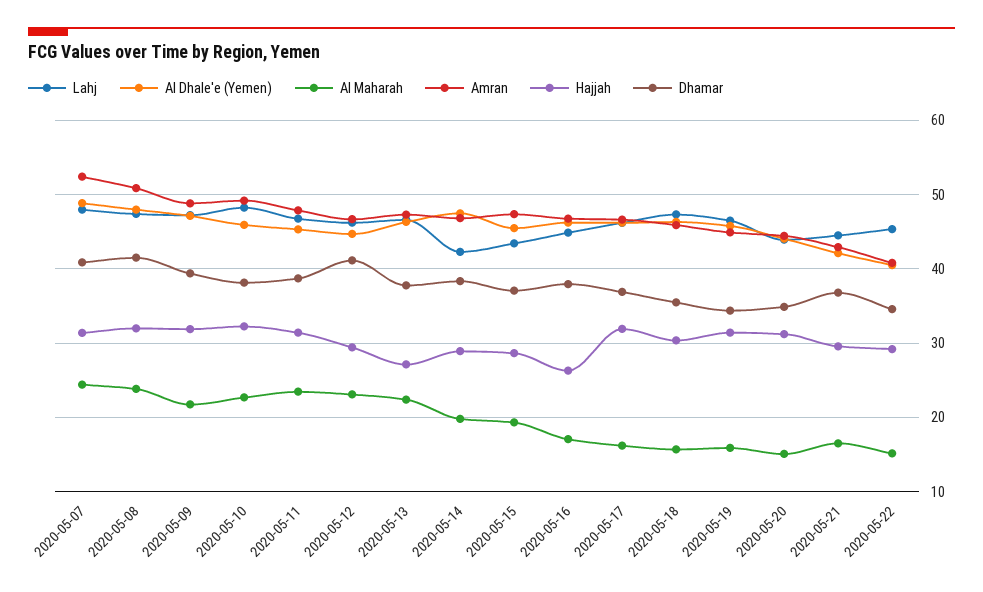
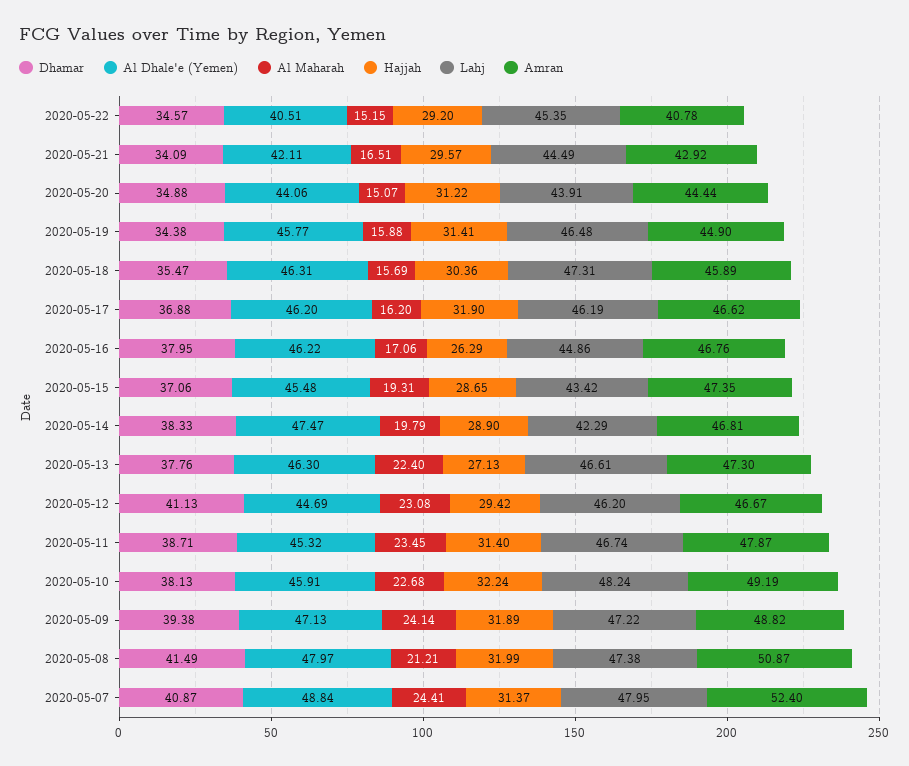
Al Maharah, 2020-05-08: 24 -> 21.21
Al Maharah, 2020-05-09: 22 -> 24.14
Dhamar, 2020-05-21: 37 -> 34.09

